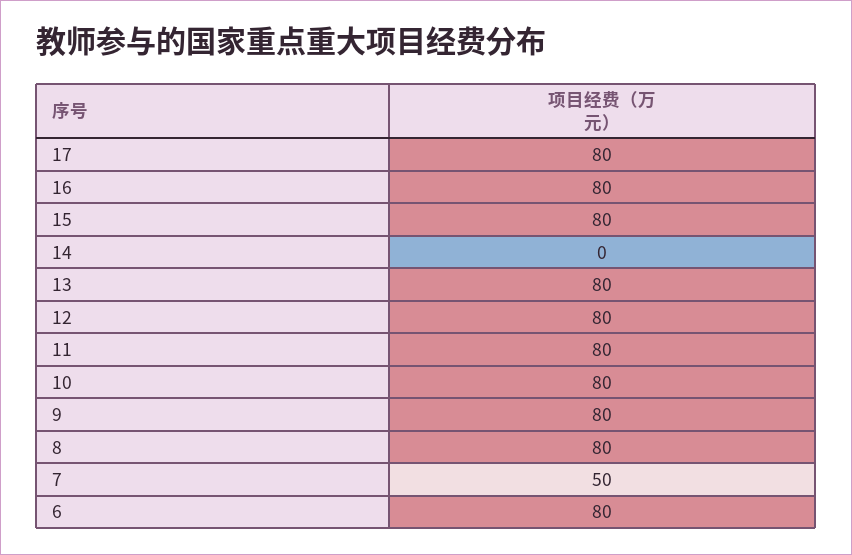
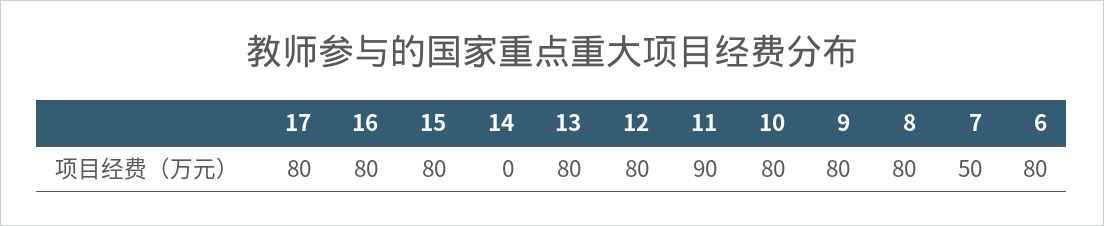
11: 80 -> 90

